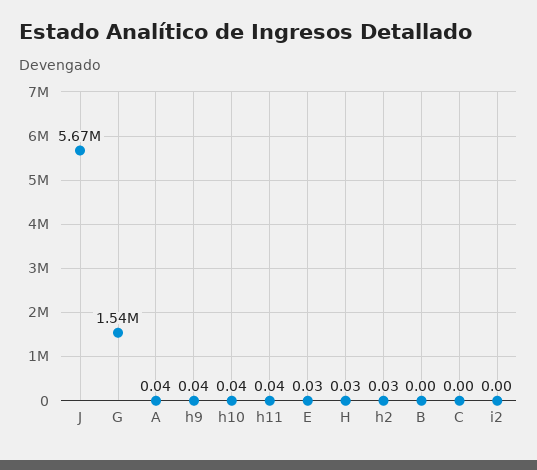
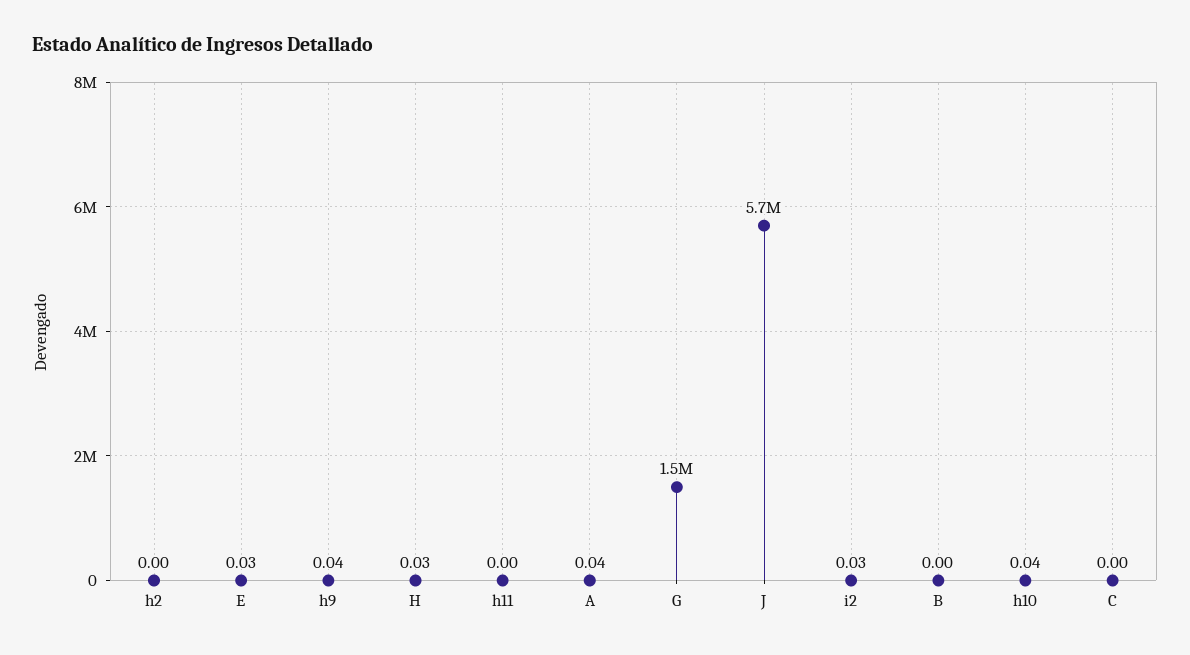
h11: 0.04 -> 0
h2: 0.03 -> 0
i2: 0 -> 0.03

